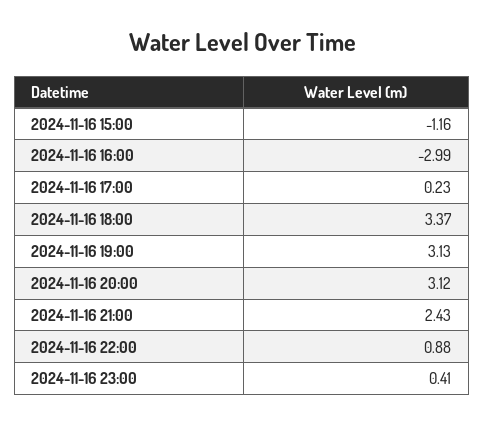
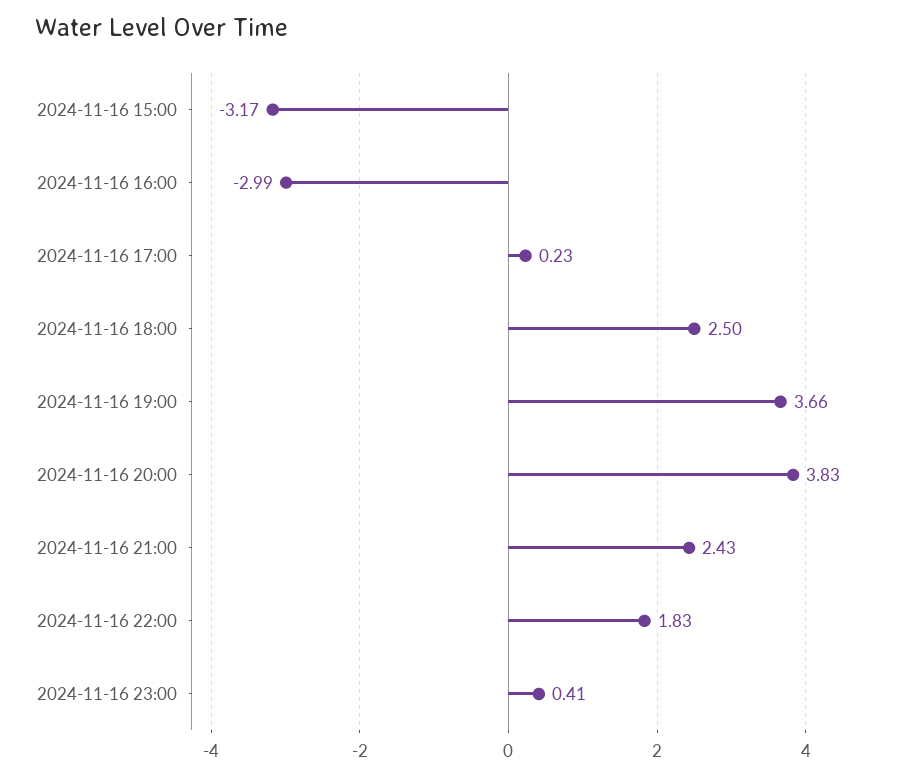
2024-11-16 15:00: -1.16 -> -3.17
2024-11-16 18:00: 3.37 -> 2.5
2024-11-16 19:00: 3.13 -> 3.66
2024-11-16 20:00: 3.12 -> 3.83
2024-11-16 22:00: 0.88 -> 1.83

